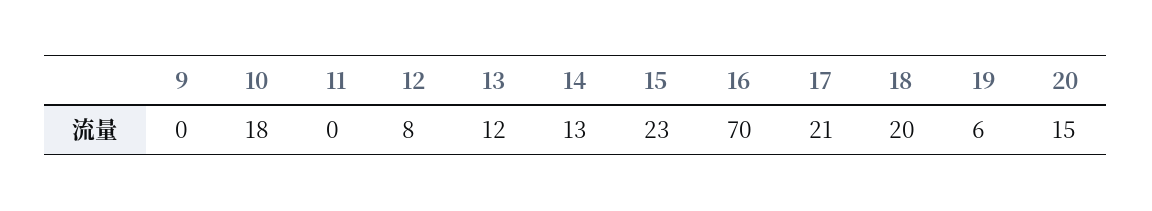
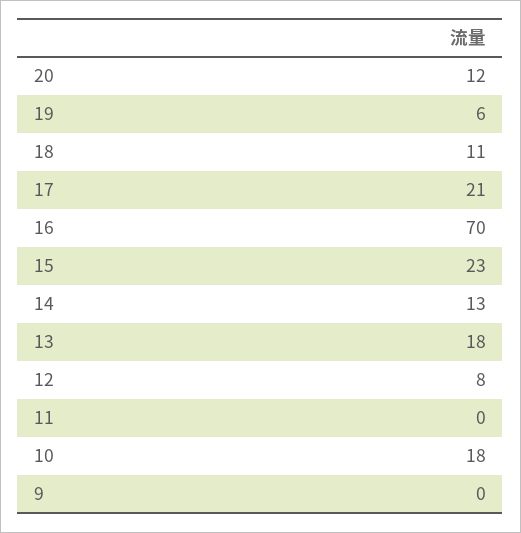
13: 12 -> 18
18: 20 -> 11
20: 15 -> 12

